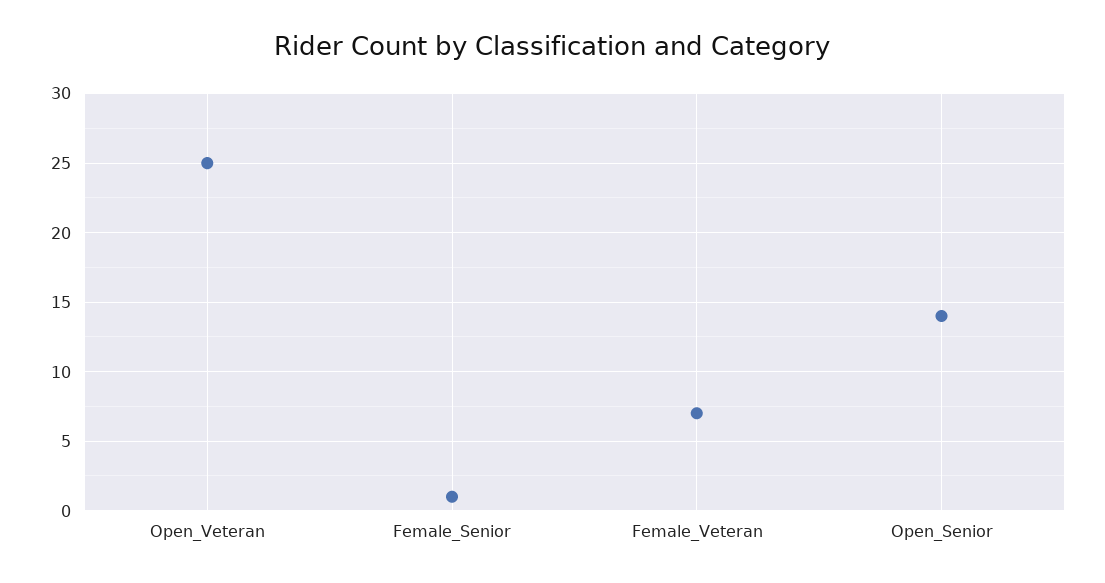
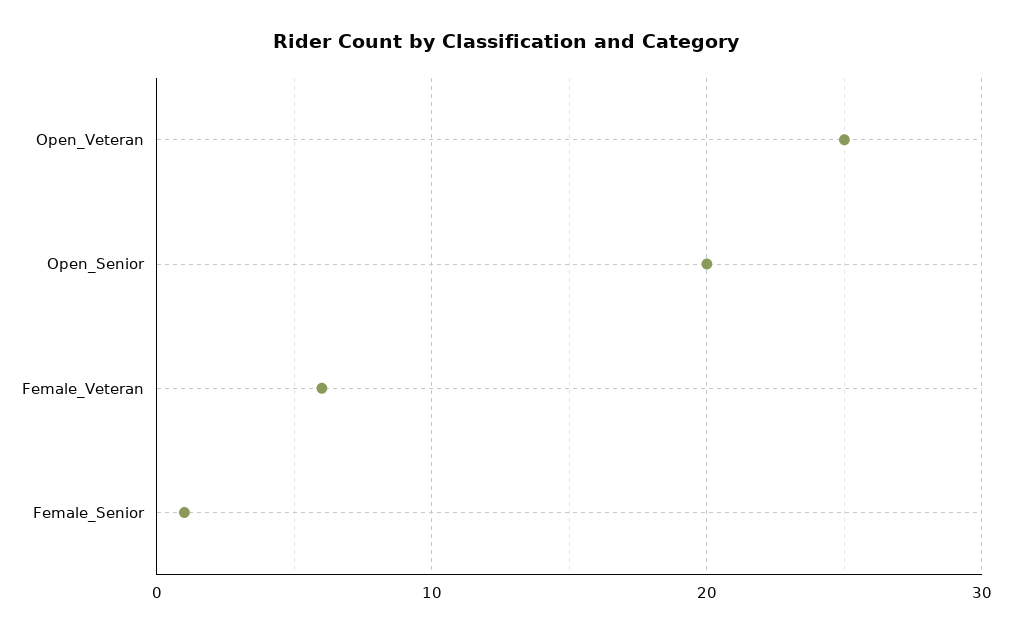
Female_Veteran: 7 -> 6
Open_Senior: 14 -> 20

